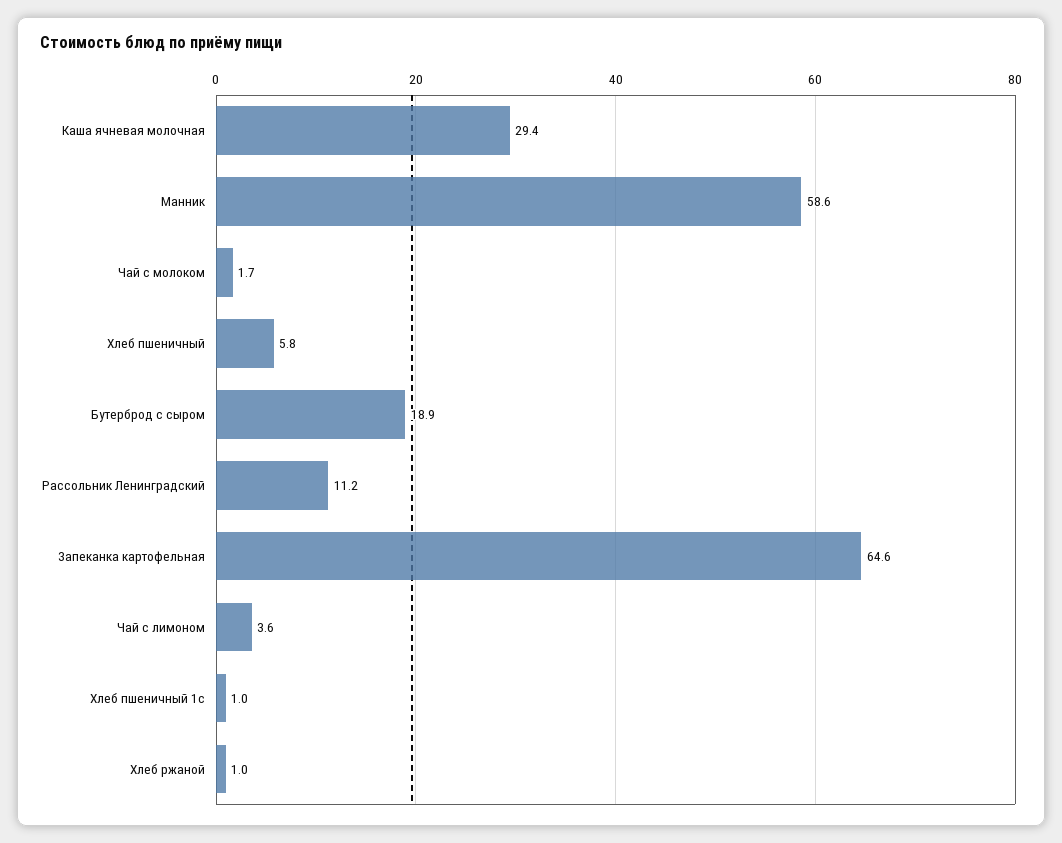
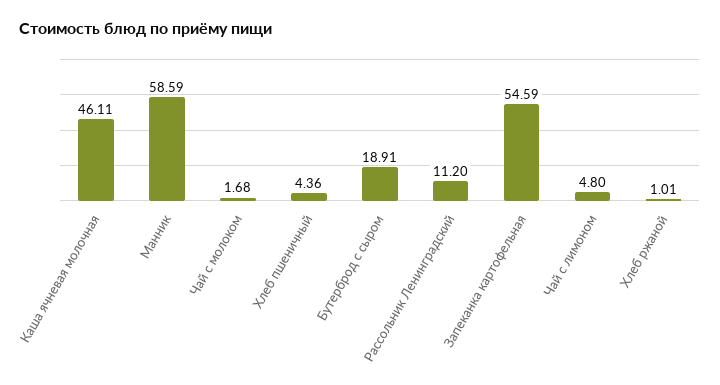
Каша ячневая молочная: 29.4 -> 46.11
Хлеб пшеничный: 5.8 -> 4.36
Запеканка картофельная: 64.6 -> 54.59
Чай с лимоном: 3.6 -> 4.8
Хлеб пшеничный 1с: 1 -> none

